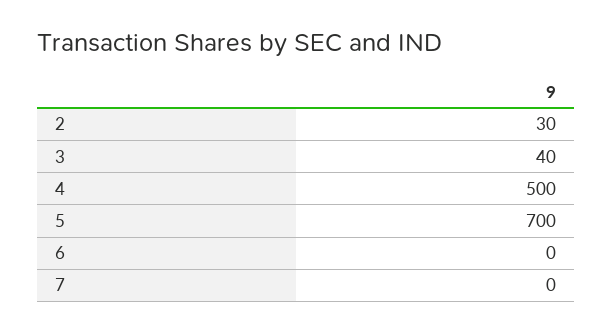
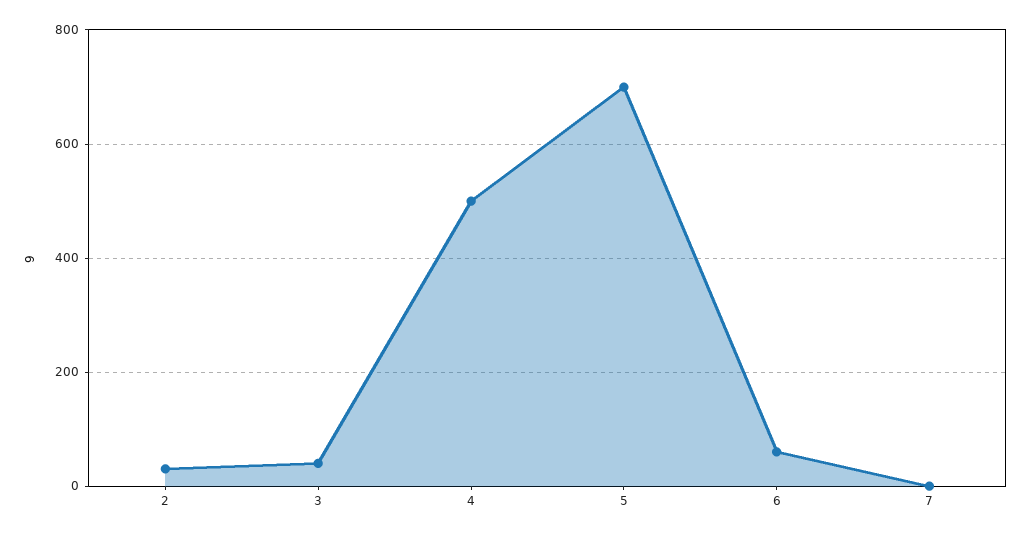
6: 0 -> 60

